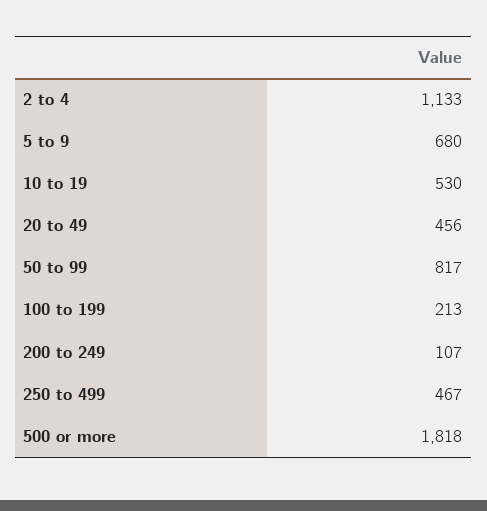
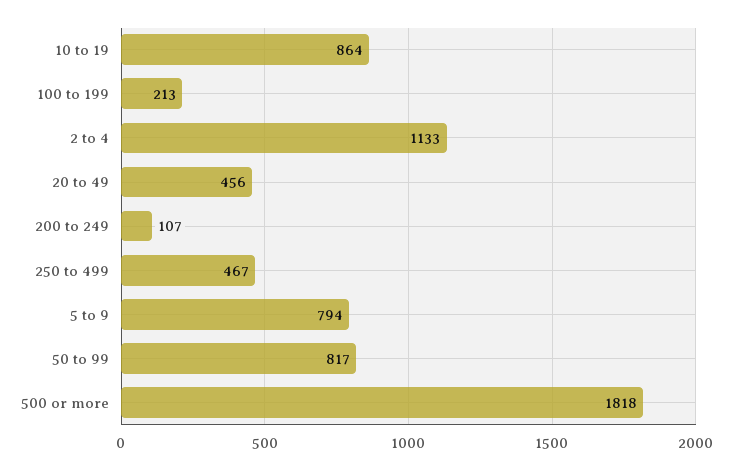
5 to 9: 680 -> 794
10 to 19: 530 -> 864

